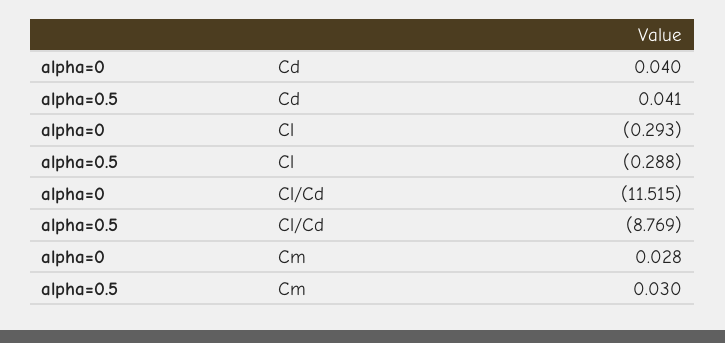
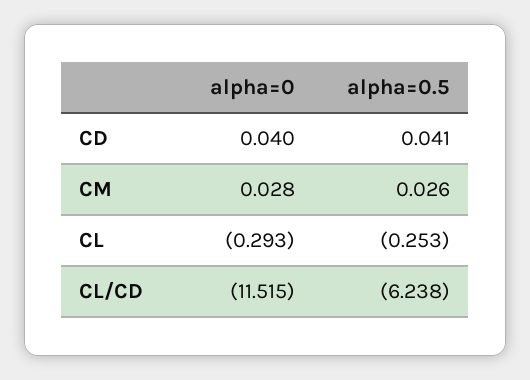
alpha=0.5, Cl: -0.288 -> -0.253
alpha=0.5, Cl/Cd: -8.769 -> -6.238
alpha=0.5, Cm: 0.03 -> 0.026

